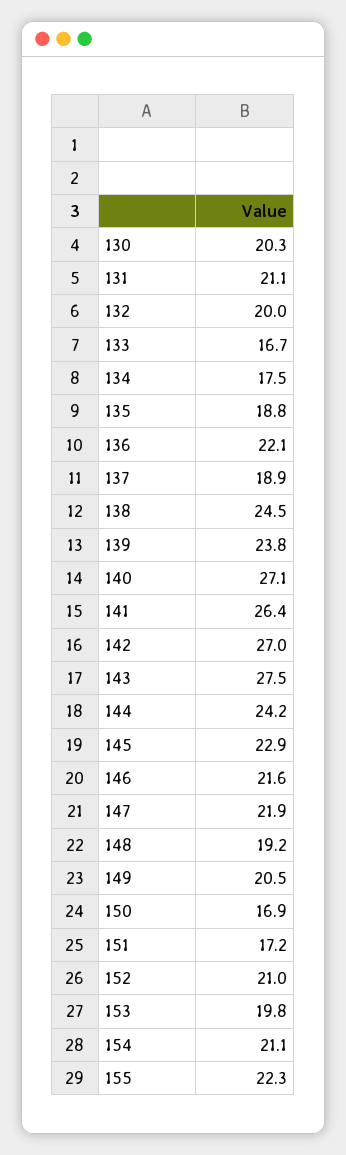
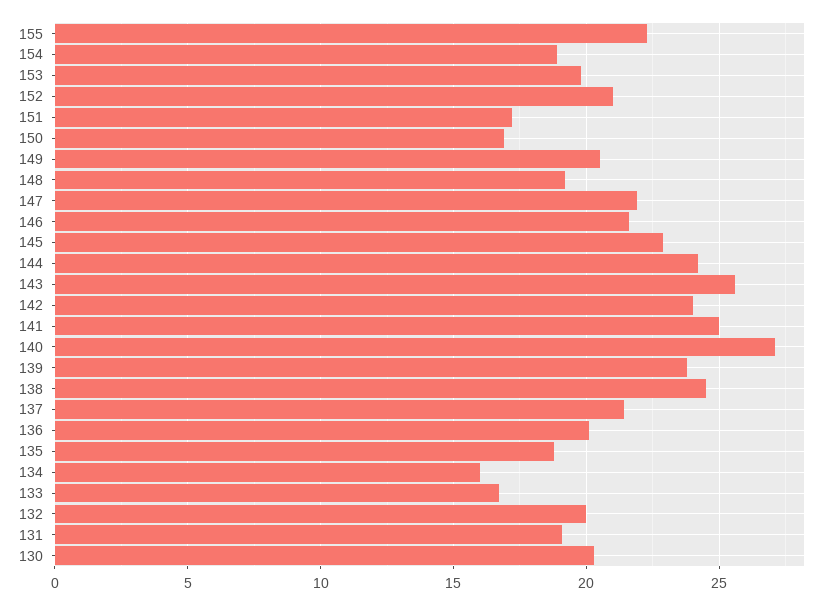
131: 21.1 -> 19
134: 17.5 -> 16
136: 22.1 -> 20
137: 18.9 -> 21.5
141: 26.4 -> 25
142: 27 -> 24
143: 27.5 -> 25.5
154: 21.1 -> 19

